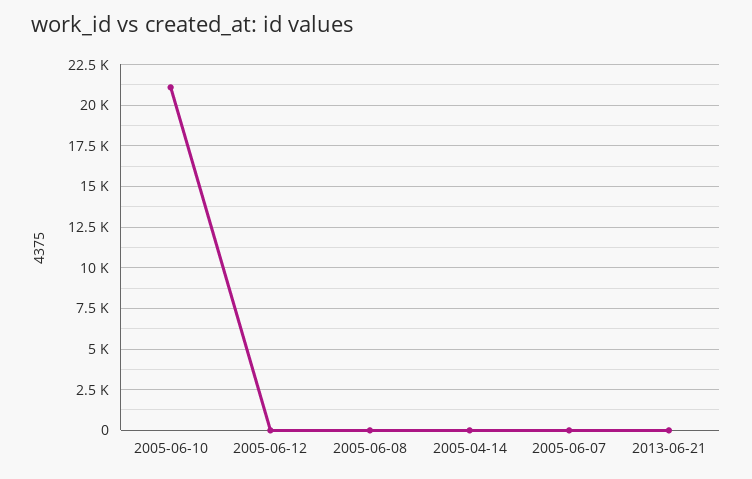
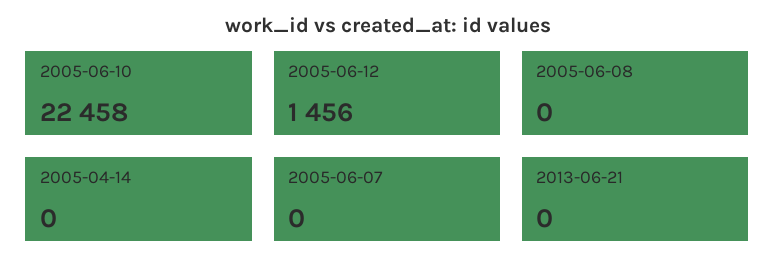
2005-06-10: 21000 -> 22458
2005-06-12: 0 -> 1456

